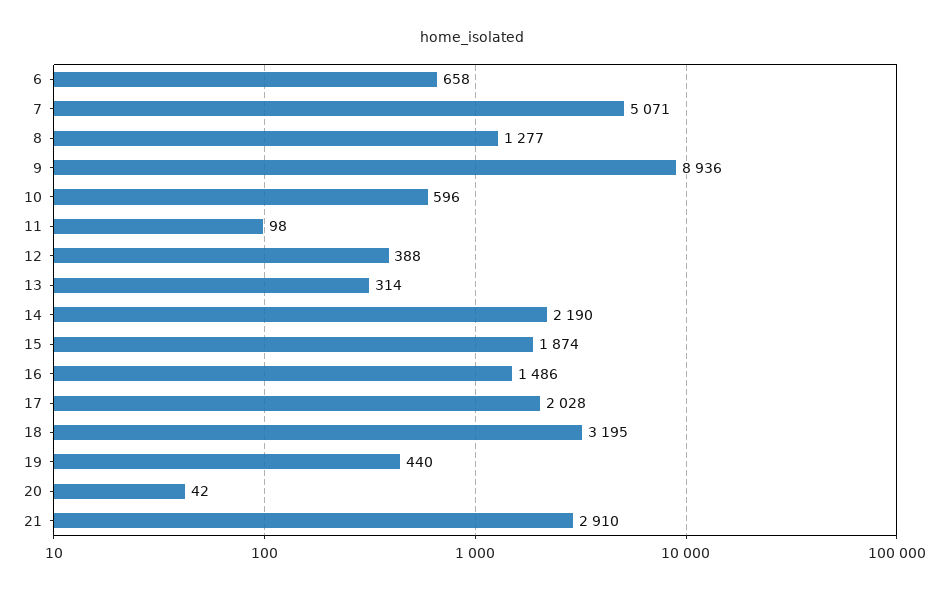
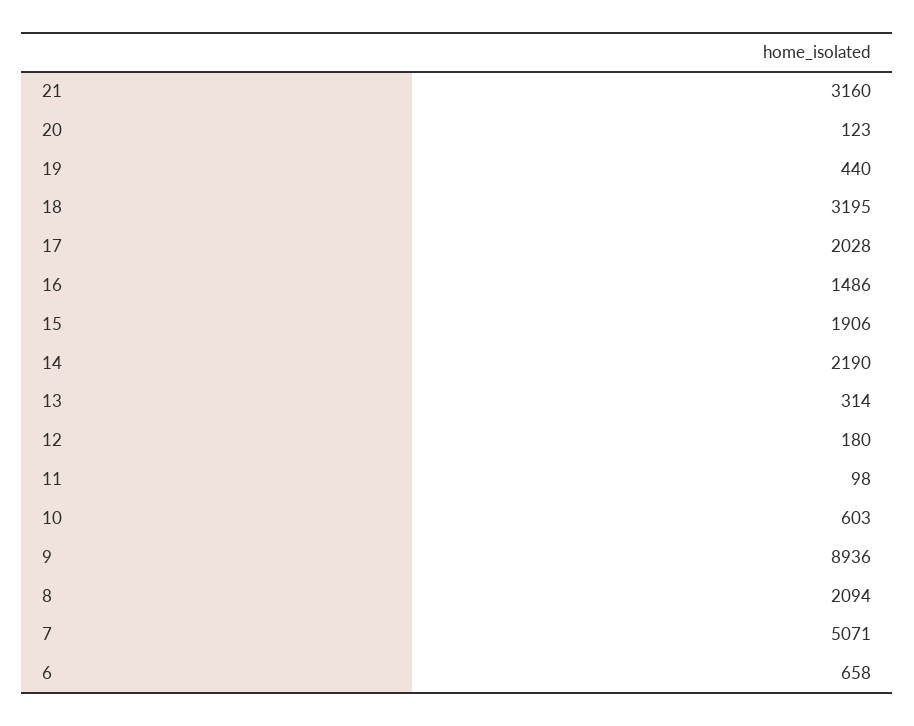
8: 1277 -> 2094
10: 596 -> 603
12: 388 -> 180
15: 1874 -> 1906
20: 42 -> 123
21: 2910 -> 3160

